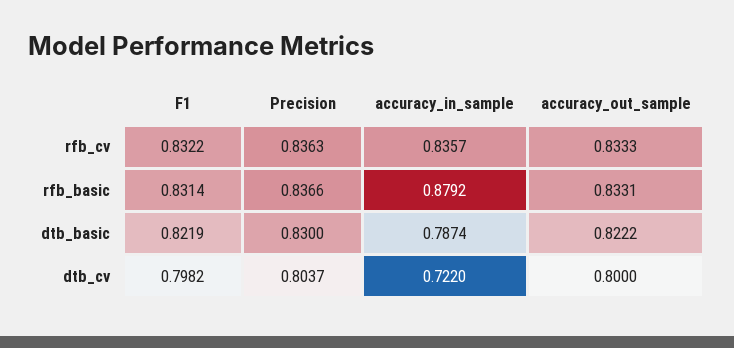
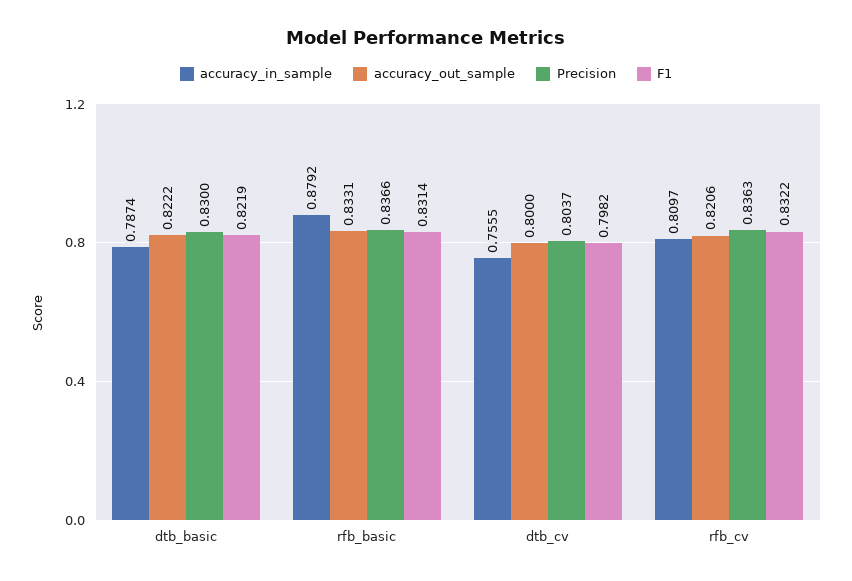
accuracy_in_sample, rfb_cv: 0.8357 -> 0.8097
accuracy_out_sample, rfb_cv: 0.8333 -> 0.8206
accuracy_in_sample, dtb_cv: 0.722 -> 0.7555

